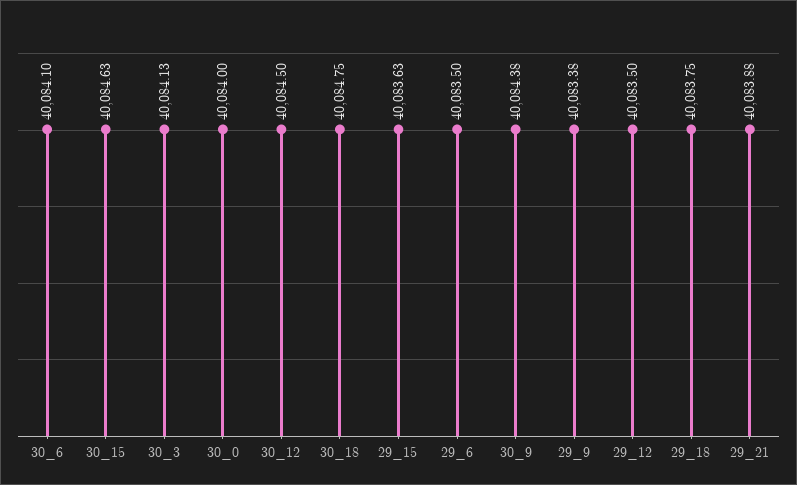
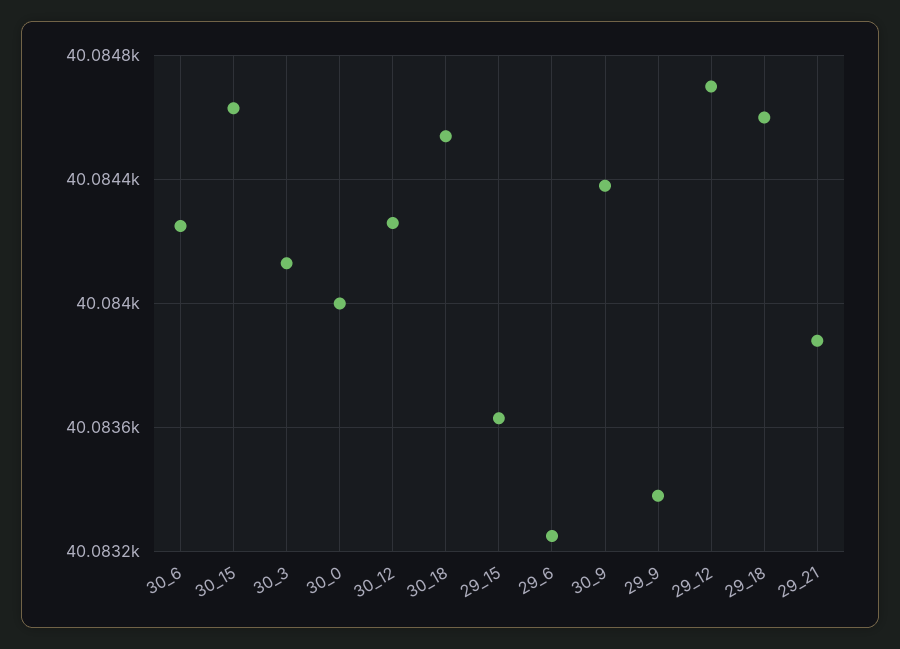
30_6: 40084.1 -> 40084.25
30_12: 40084.5 -> 40084.25
30_18: 40084.75 -> 40084.55
29_6: 40083.5 -> 40083.25
29_12: 40083.5 -> 40084.7
29_18: 40083.75 -> 40084.6

